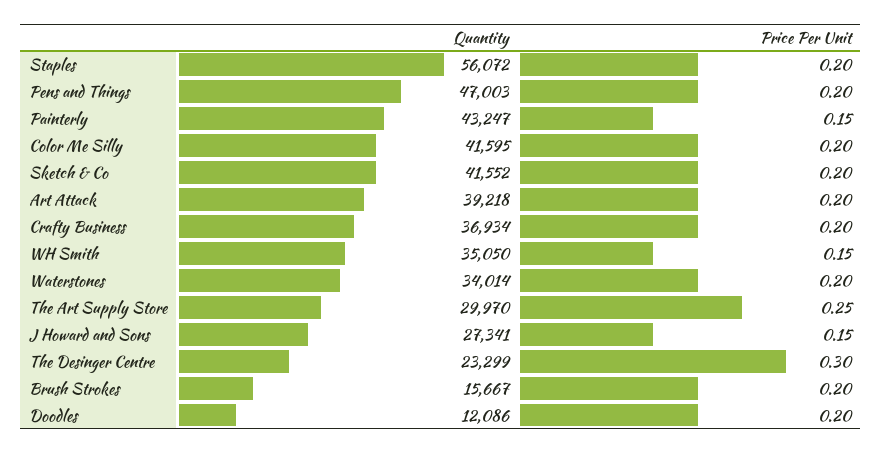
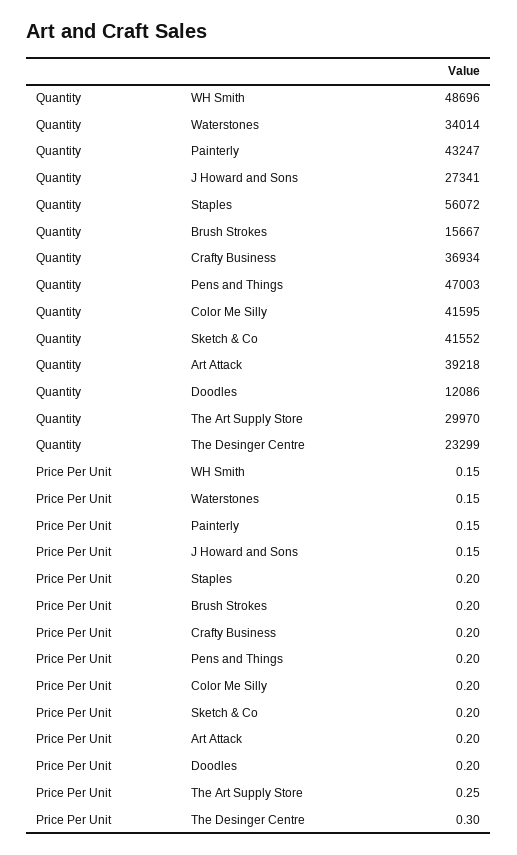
Quantity, WH Smith: 35050 -> 48696
Price Per Unit, Waterstones: 0.2 -> 0.15

